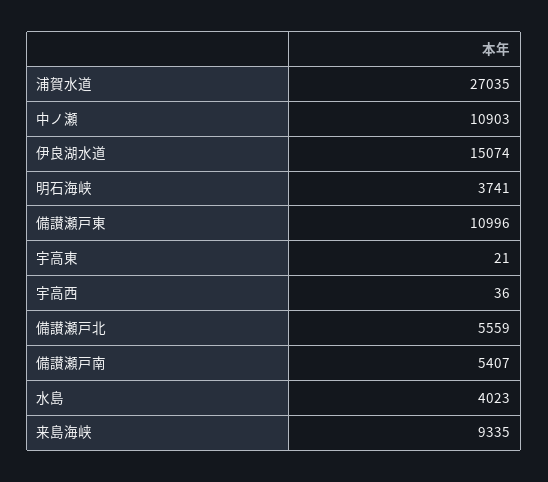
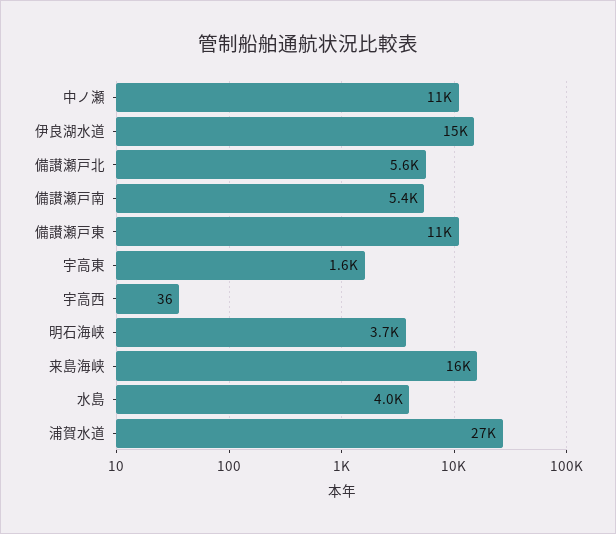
宇高東: 21 -> 1600
来島海峡: 9335 -> 16000

